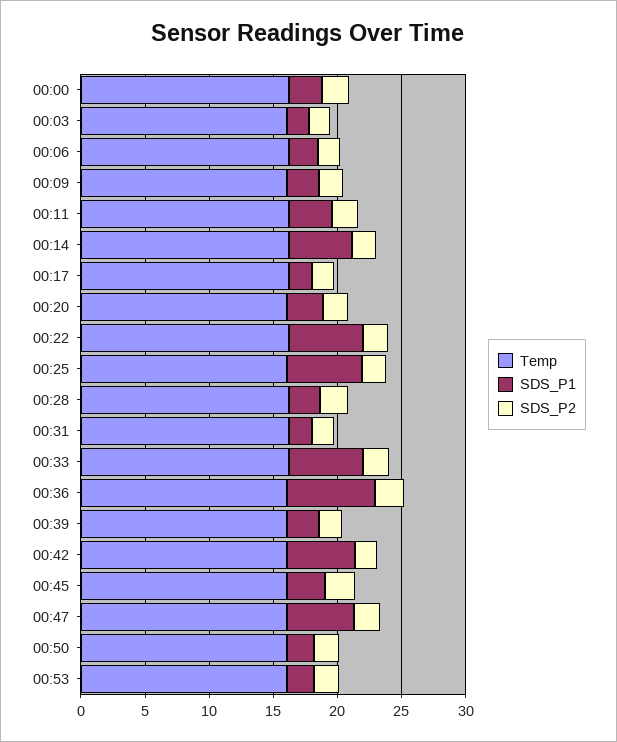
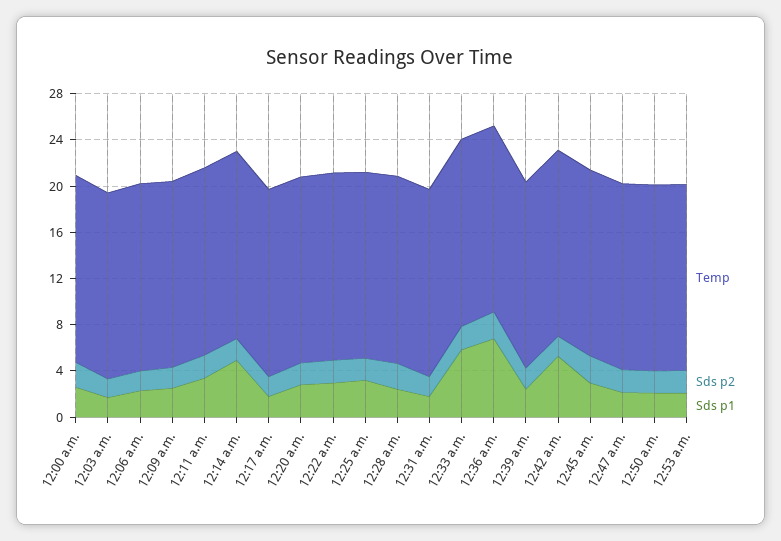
SDS_P1, 00:22: 6 -> 3
SDS_P1, 00:25: 6 -> 3
SDS_P1, 00:47: 5 -> 2

